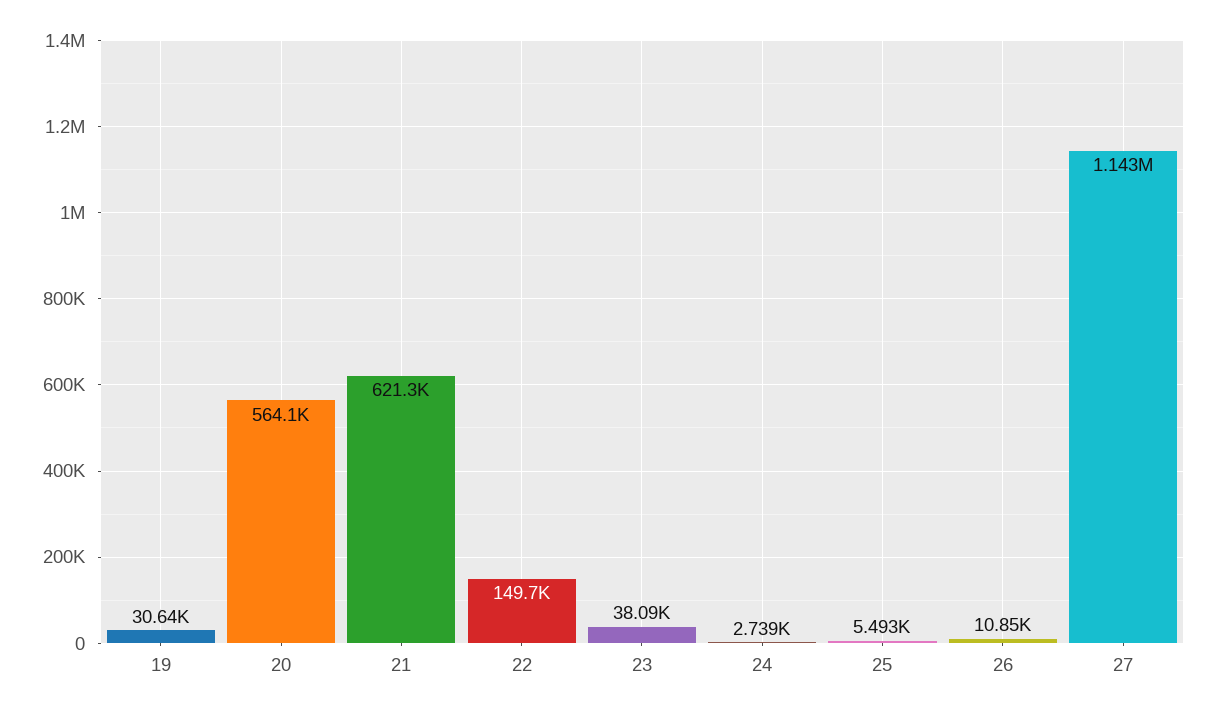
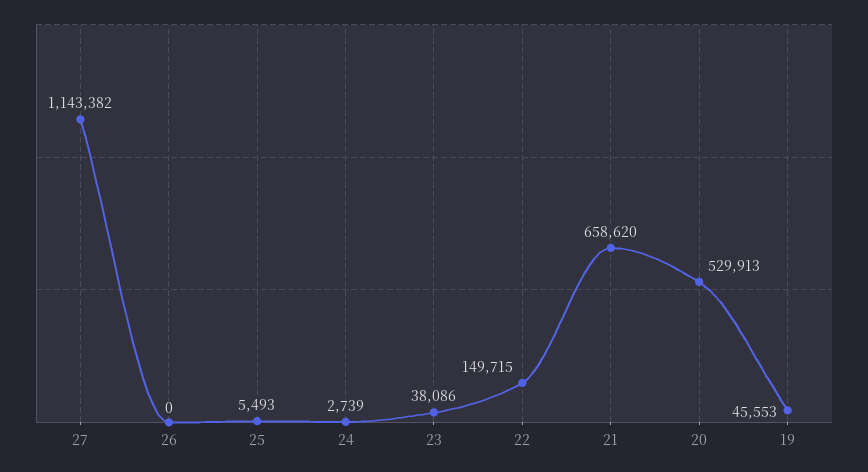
19: 30640 -> 45553
20: 564100 -> 529913
21: 621300 -> 658620
26: 10850 -> 0

